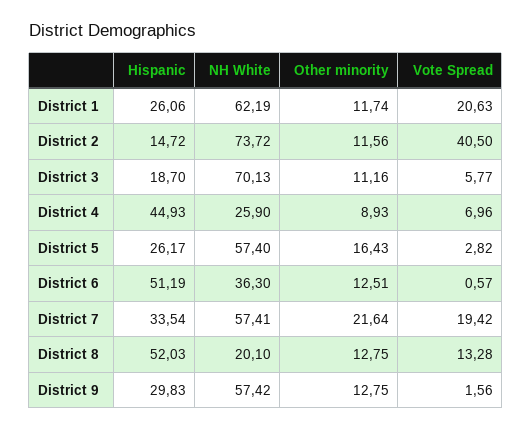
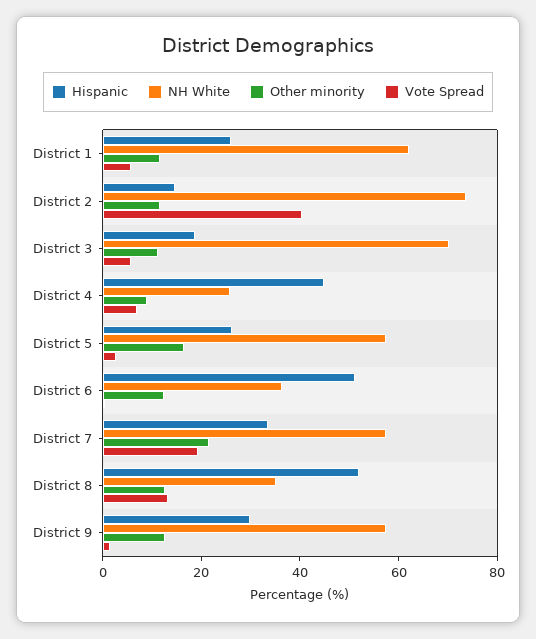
Vote Spread, District 1: 20.63 -> 5
NH White, District 8: 20.1 -> 35

